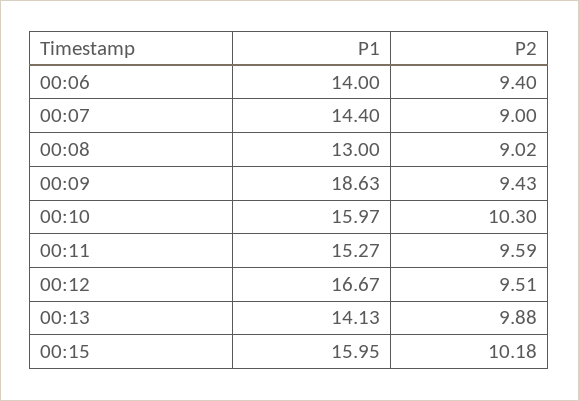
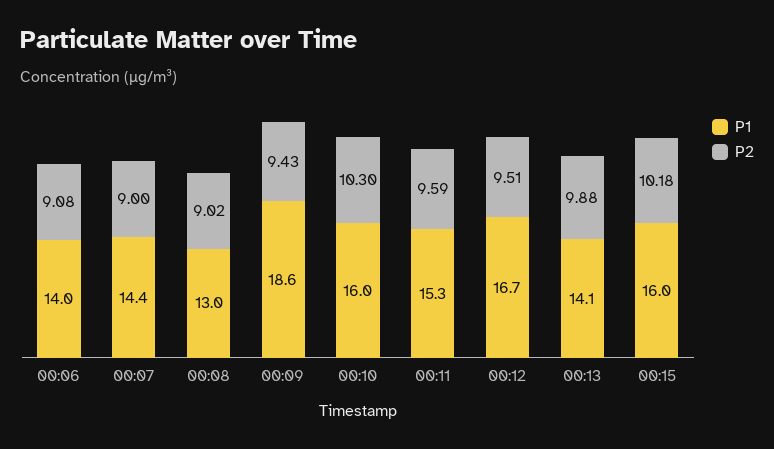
P2, 00:06: 9.4 -> 9.08

